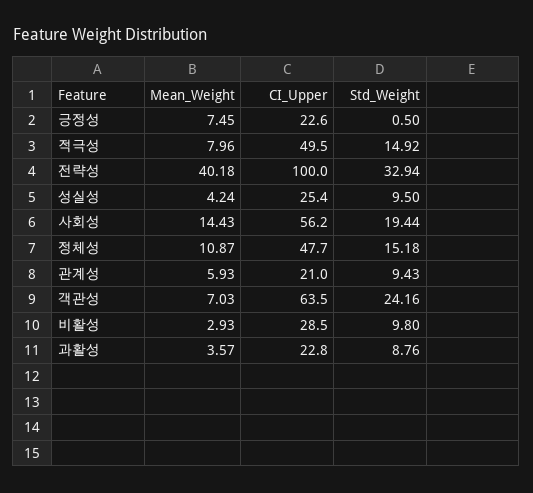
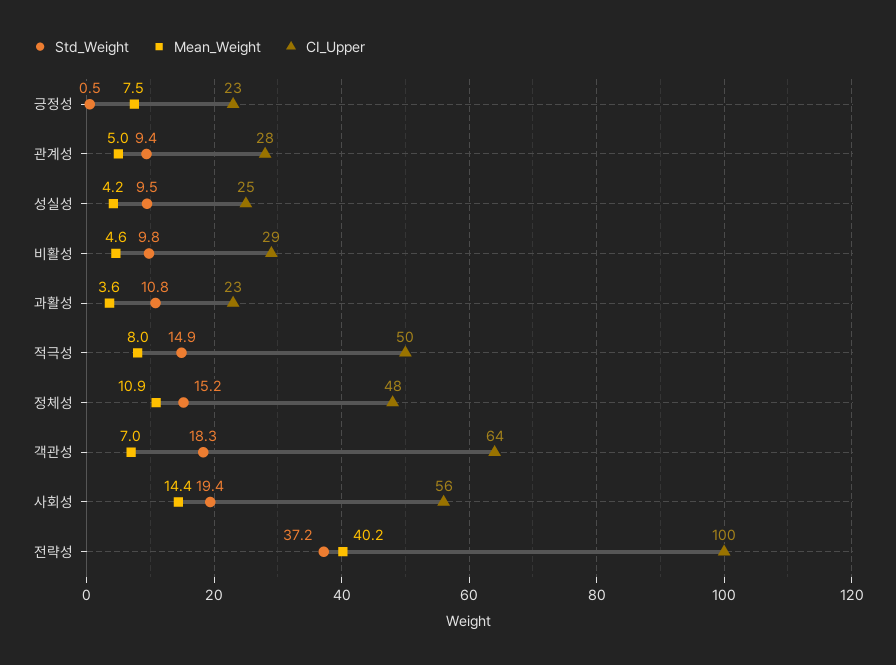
Std_Weight, 전략성: 32.94 -> 37.2
Mean_Weight, 관계성: 5.93 -> 5
CI_Upper, 관계성: 21 -> 28
Std_Weight, 객관성: 24.16 -> 18.3
Mean_Weight, 비활성: 2.93 -> 4.6
Std_Weight, 과활성: 8.76 -> 10.8

